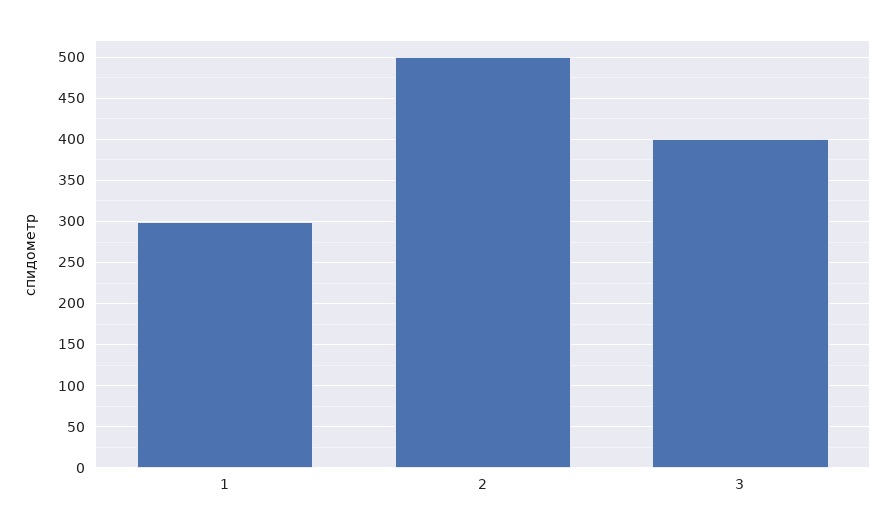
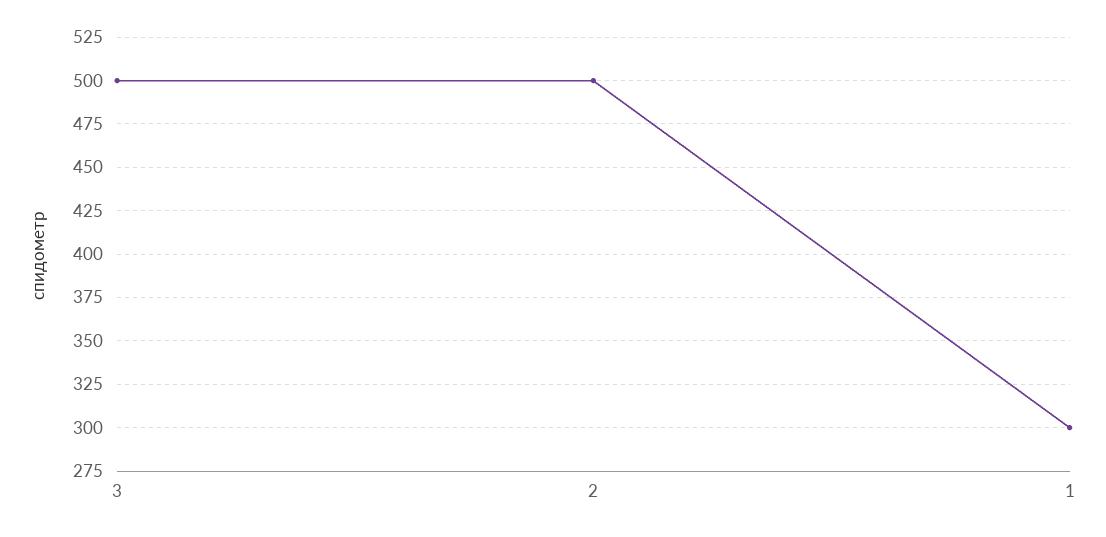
3: 400 -> 500

